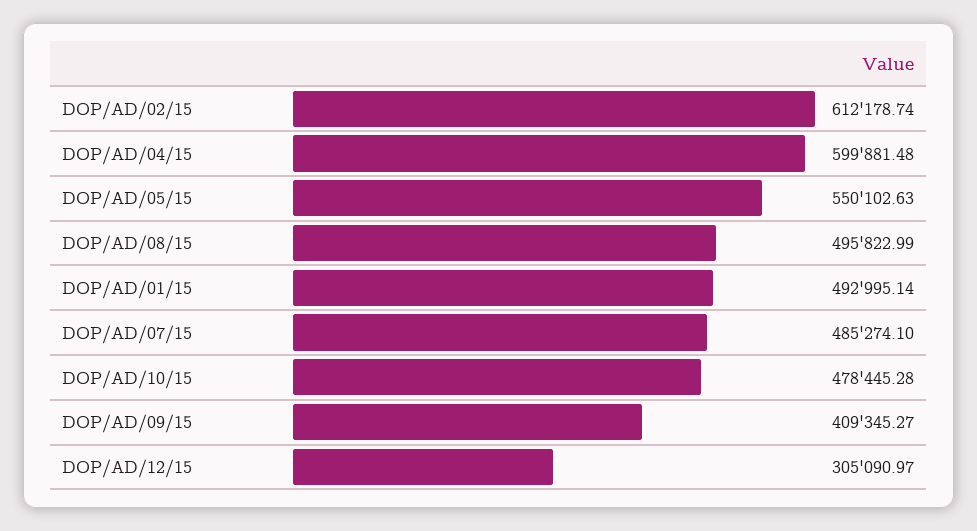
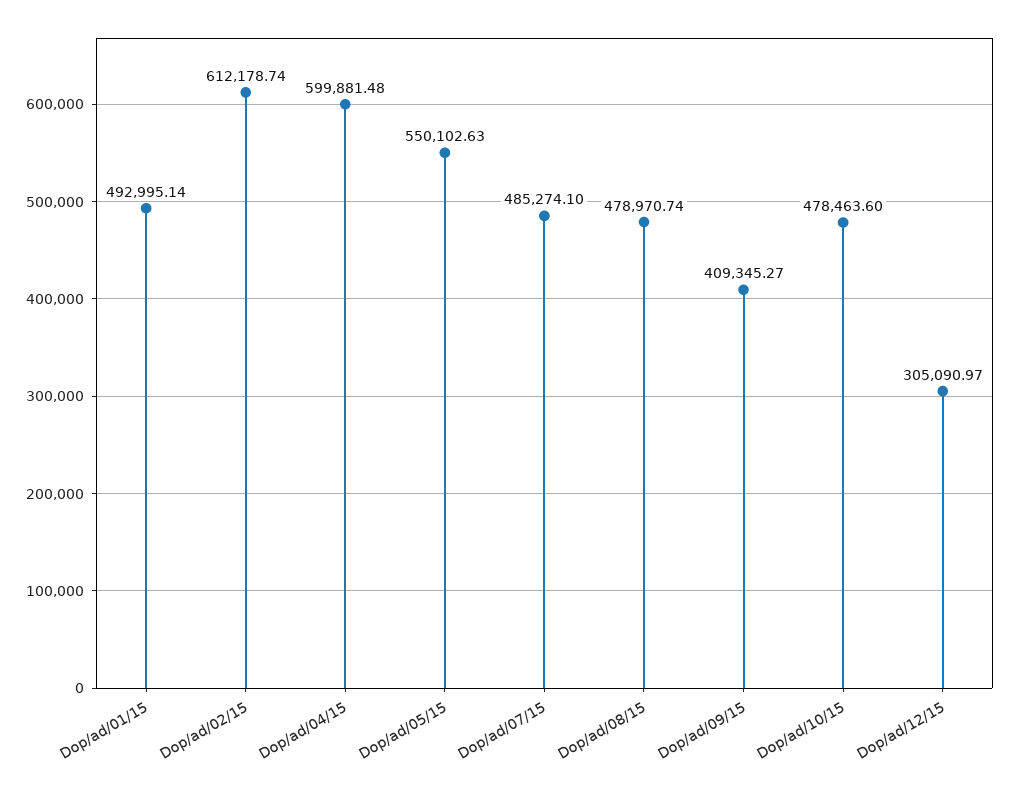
DOP/AD/08/15: 495822.99 -> 478970.74
DOP/AD/10/15: 478445.28 -> 478463.6

